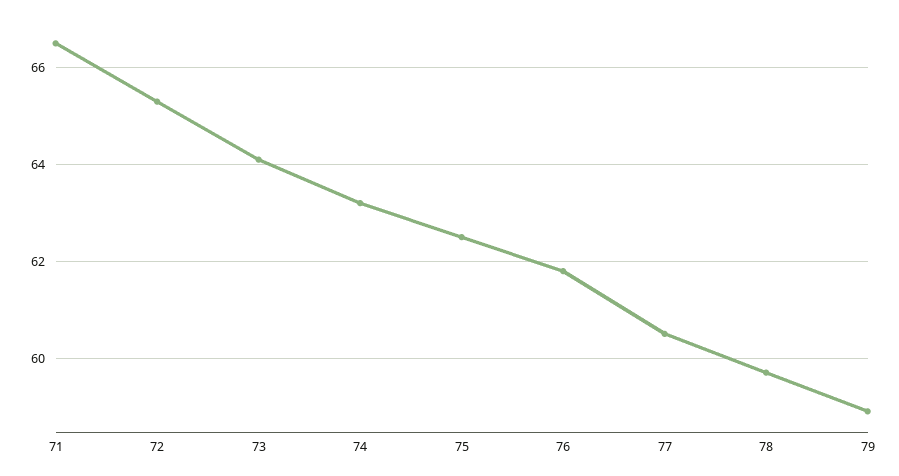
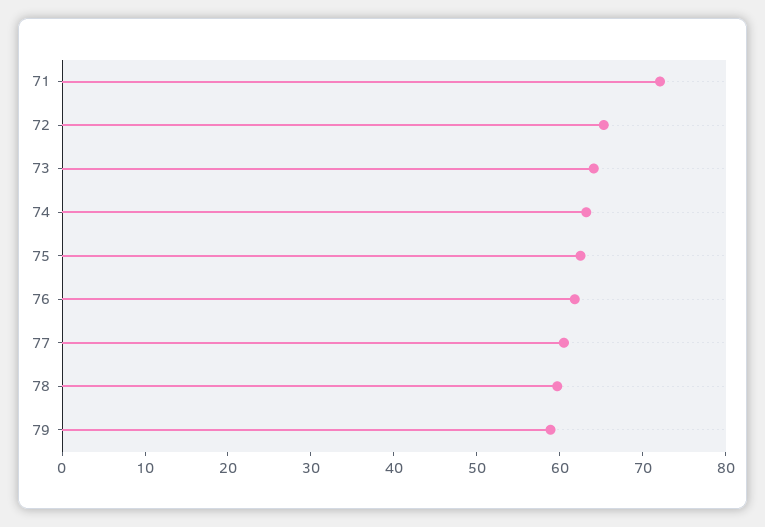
71: 66.5 -> 72

